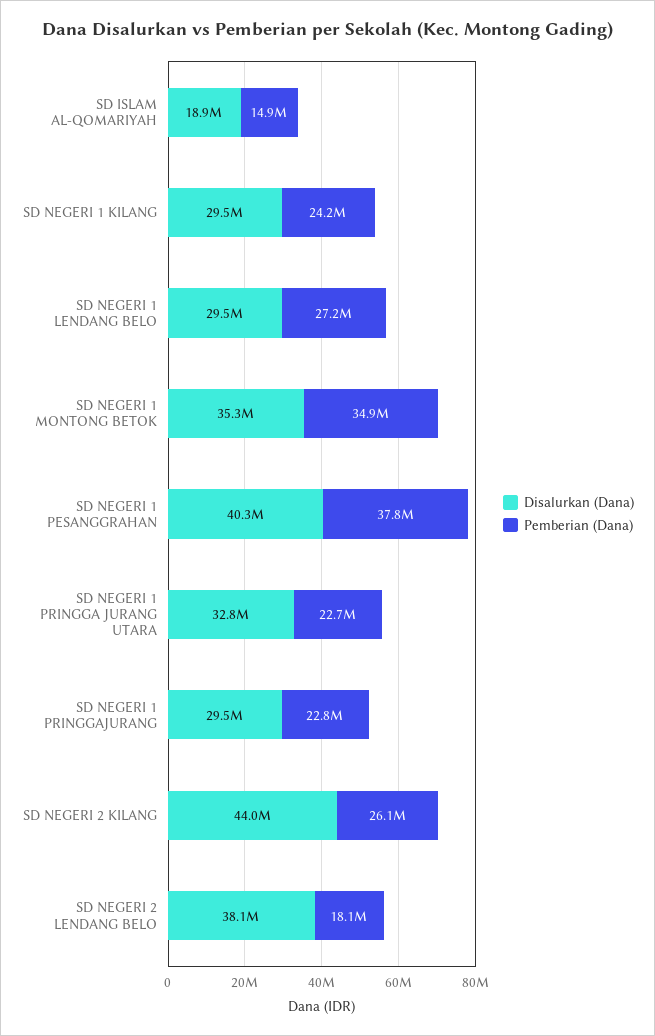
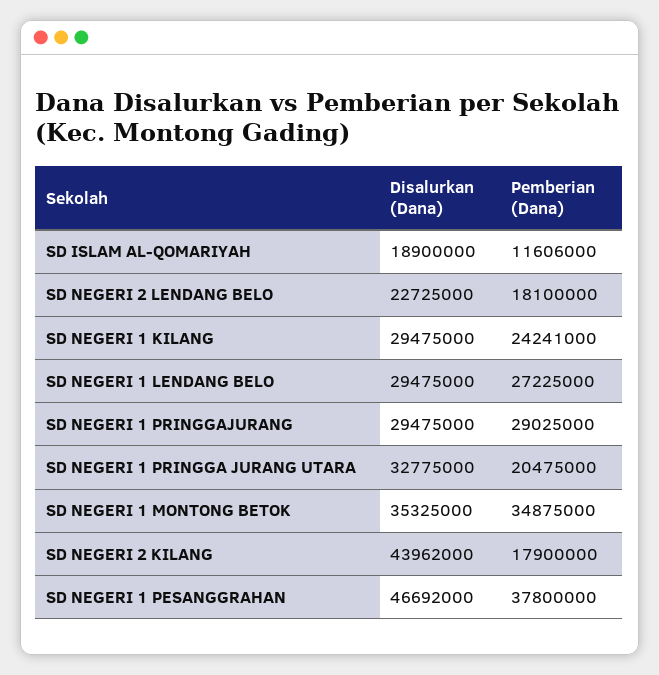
Pemberian (Dana), SD ISLAM AL-QOMARIYAH: 14900000 -> 11606000
Disalurkan (Dana), SD NEGERI 1 PESANGGRAHAN: 40300000 -> 46692000
Pemberian (Dana), SD NEGERI 1 PRINGGA JURANG UTARA: 22700000 -> 20475000
Pemberian (Dana), SD NEGERI 1 PRINGGAJURANG: 22800000 -> 29025000
Pemberian (Dana), SD NEGERI 2 KILANG: 26100000 -> 17900000
Disalurkan (Dana), SD NEGERI 2 LENDANG BELO: 38100000 -> 22725000

